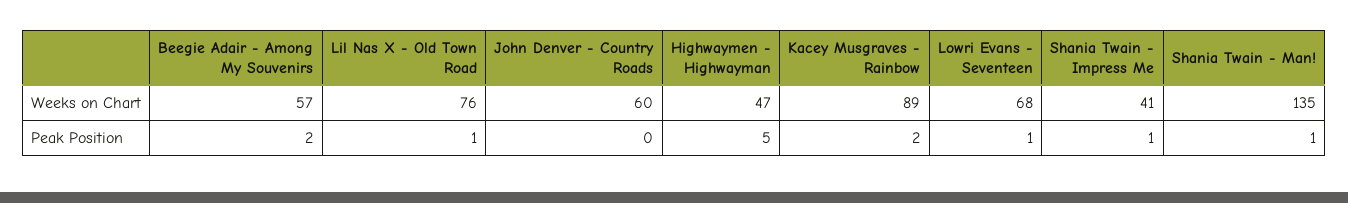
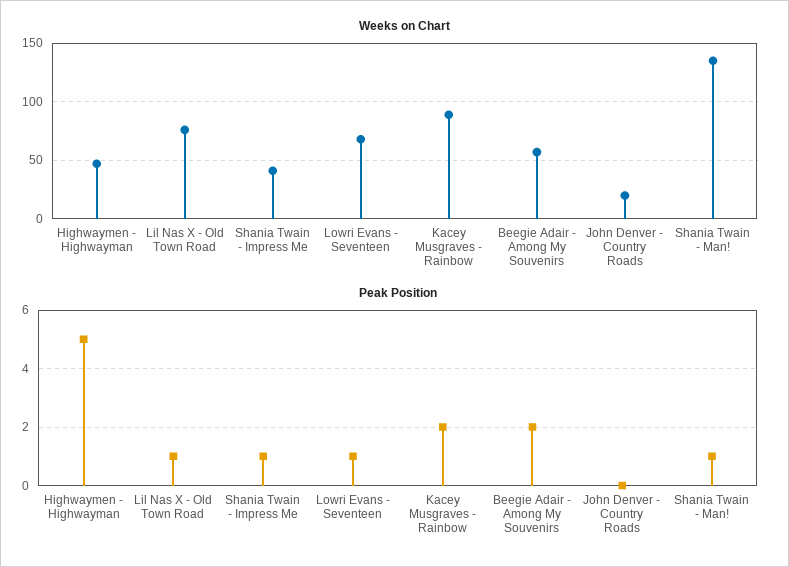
Weeks on Chart, John Denver - Country Roads: 60 -> 20

